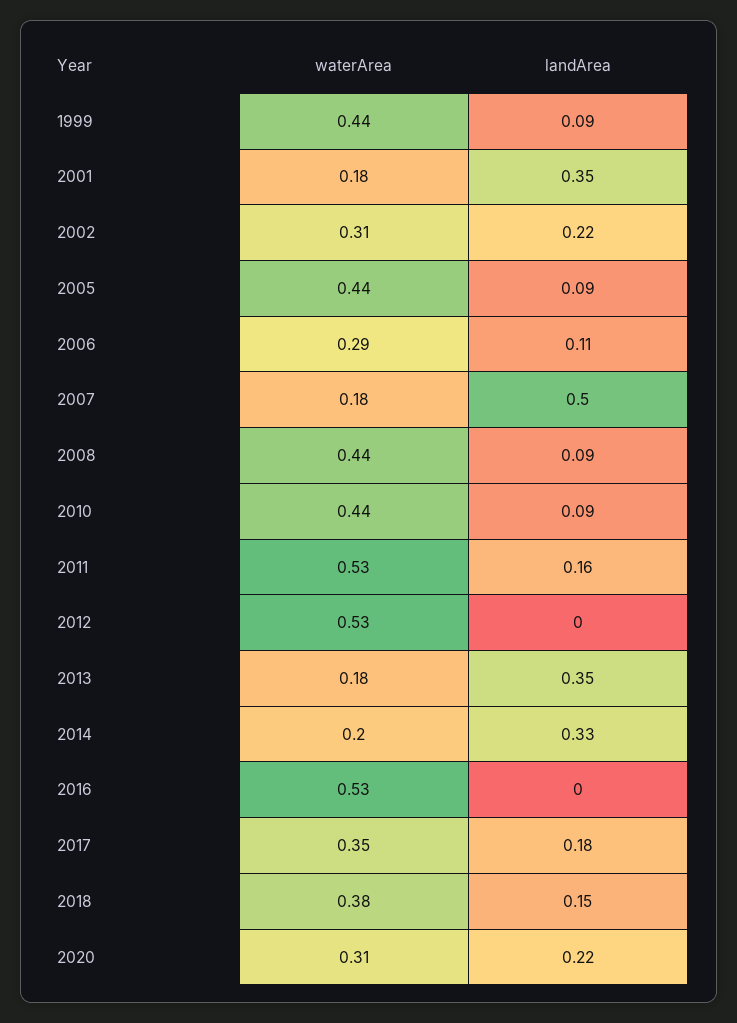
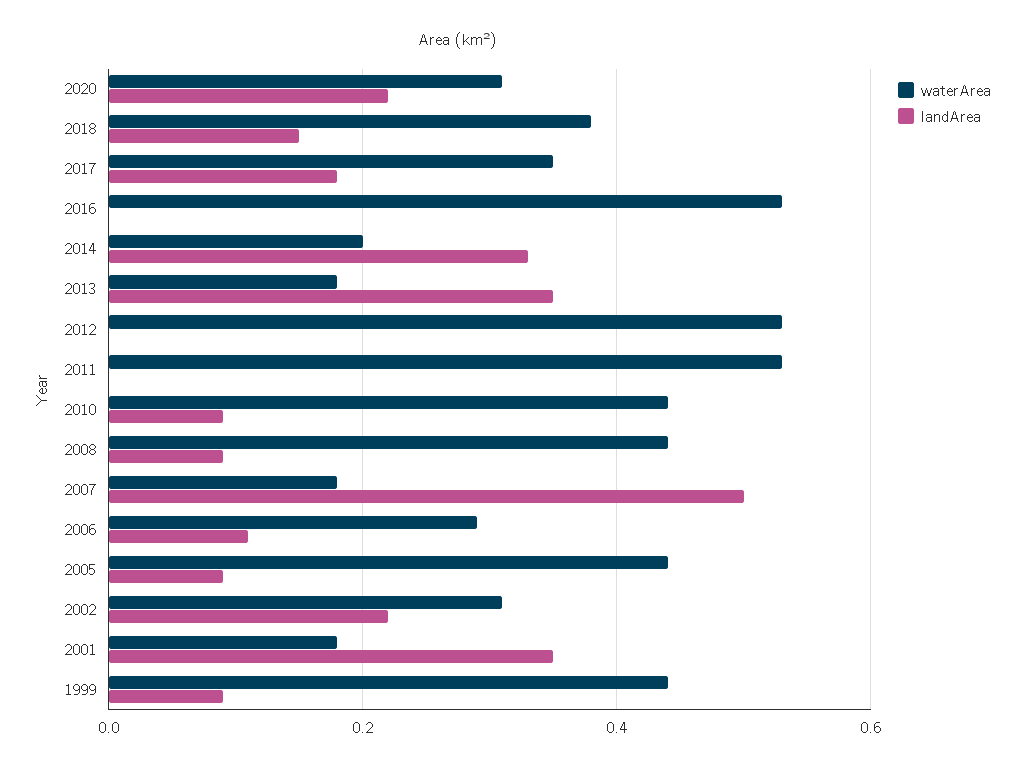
landArea, 2011: 0.16 -> 0

